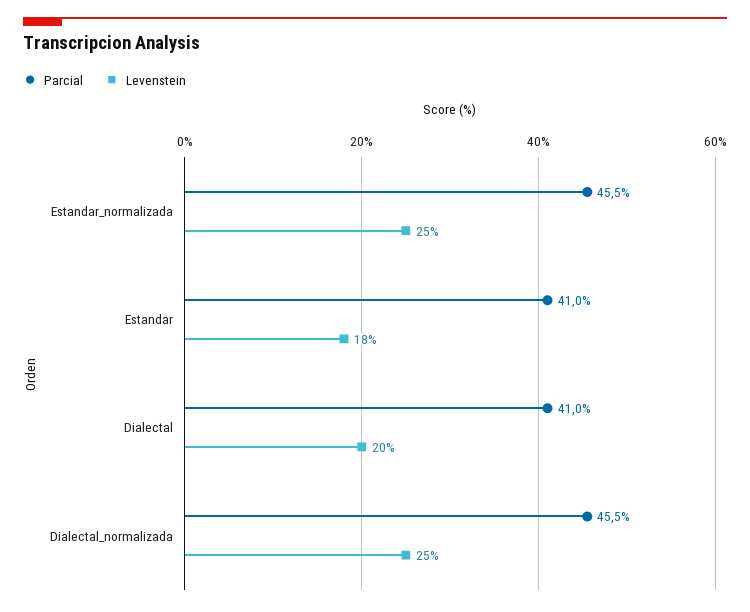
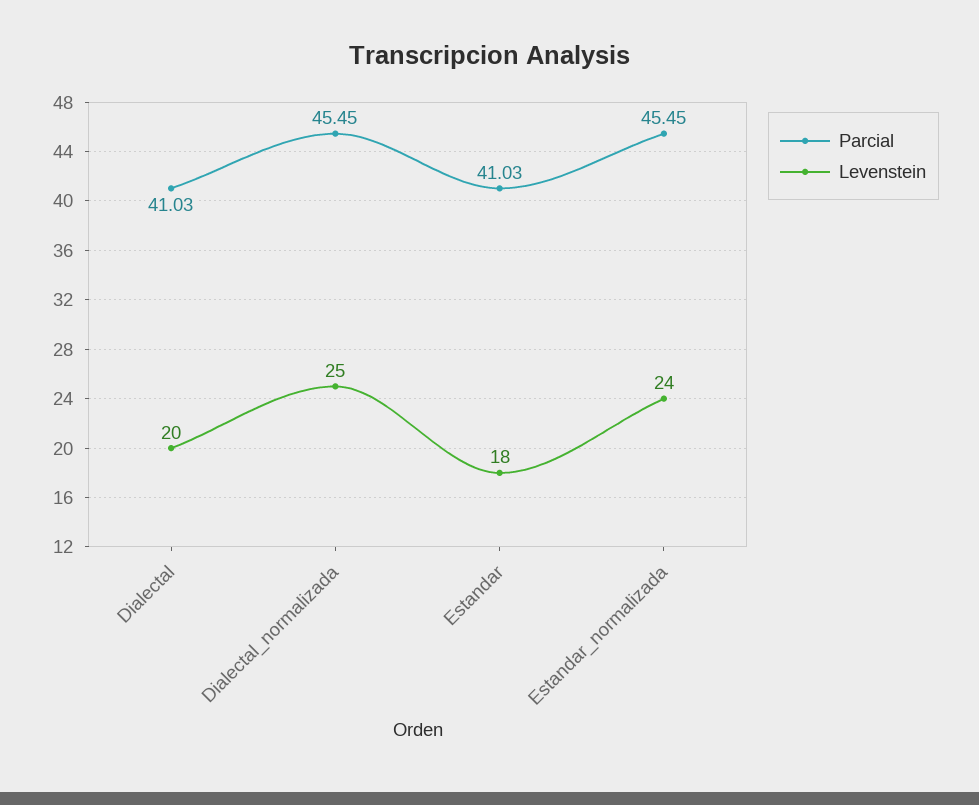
Levenstein, Estandar_normalizada: 25 -> 24

